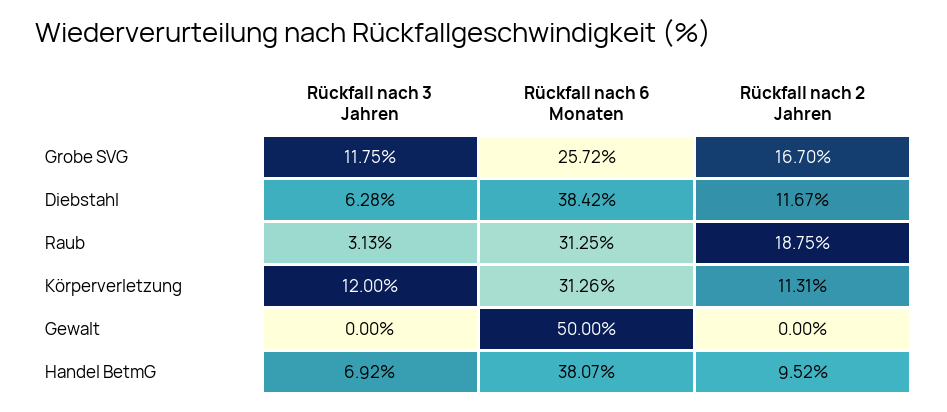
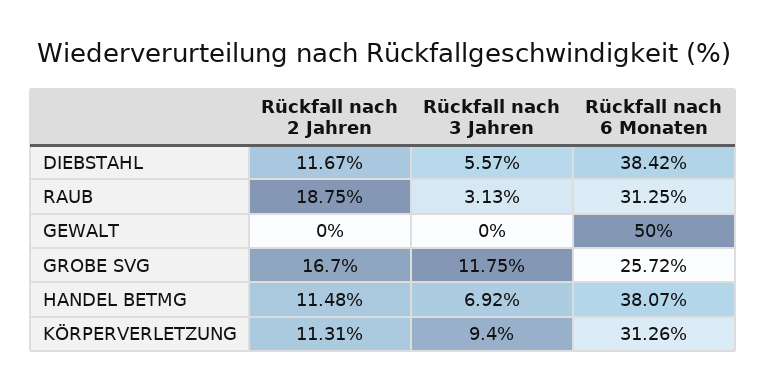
Rückfall nach 3 Jahren, Diebstahl: 6.28 -> 5.57
Rückfall nach 3 Jahren, Körperverletzung: 12 -> 9.4
Rückfall nach 2 Jahren, Handel BetmG: 9.52 -> 11.48

